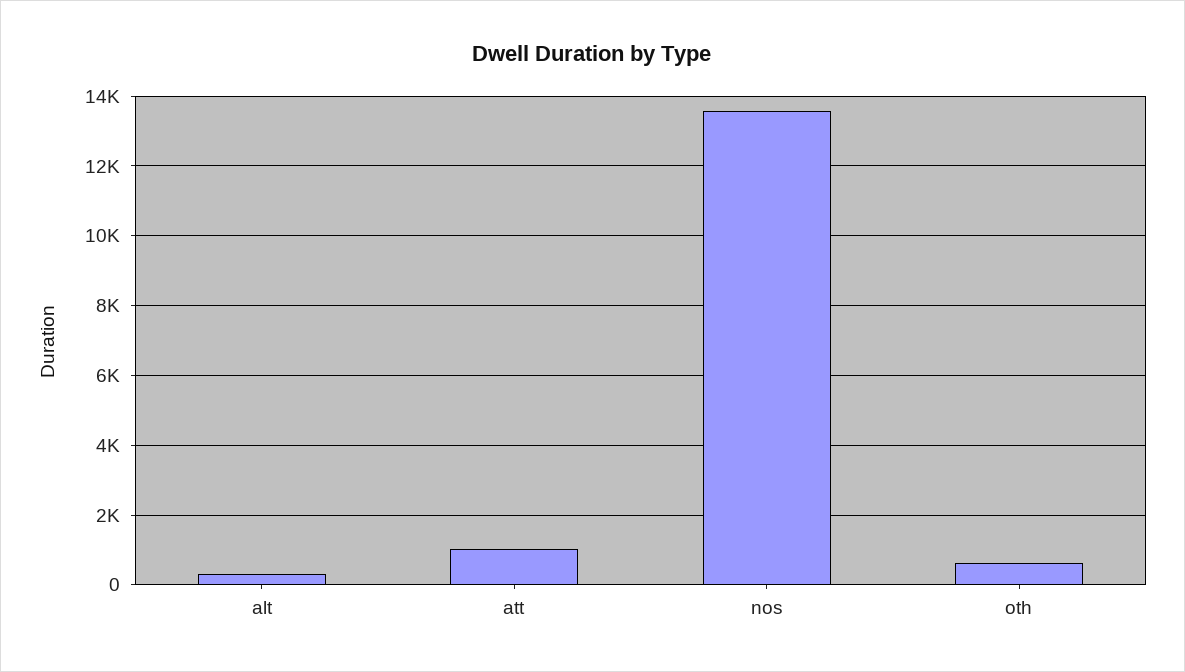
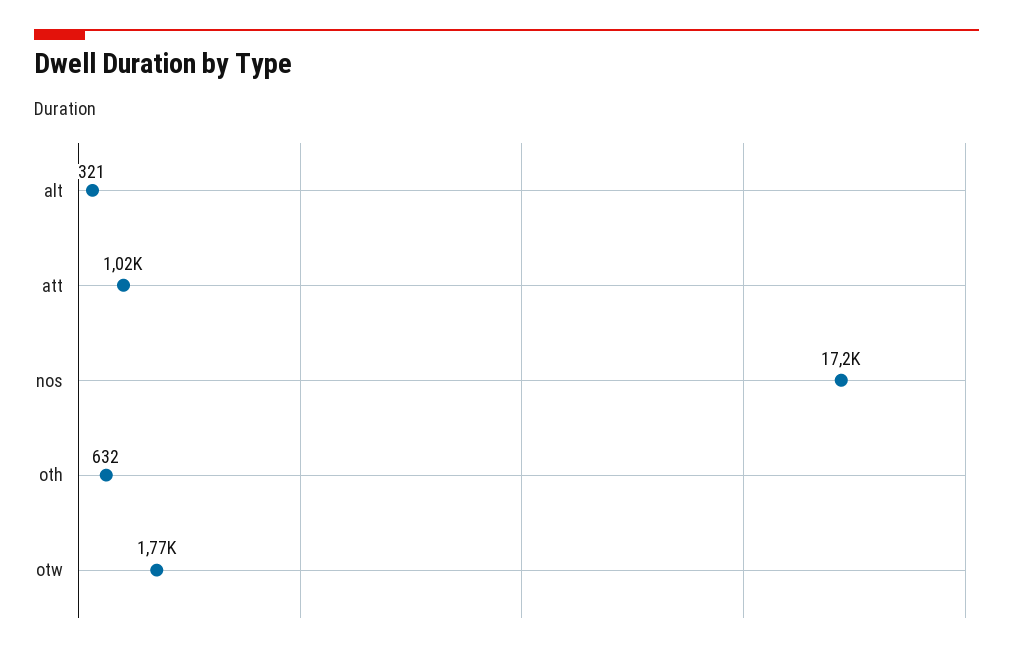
nos: 13600 -> 17200
otw: none -> 1770

